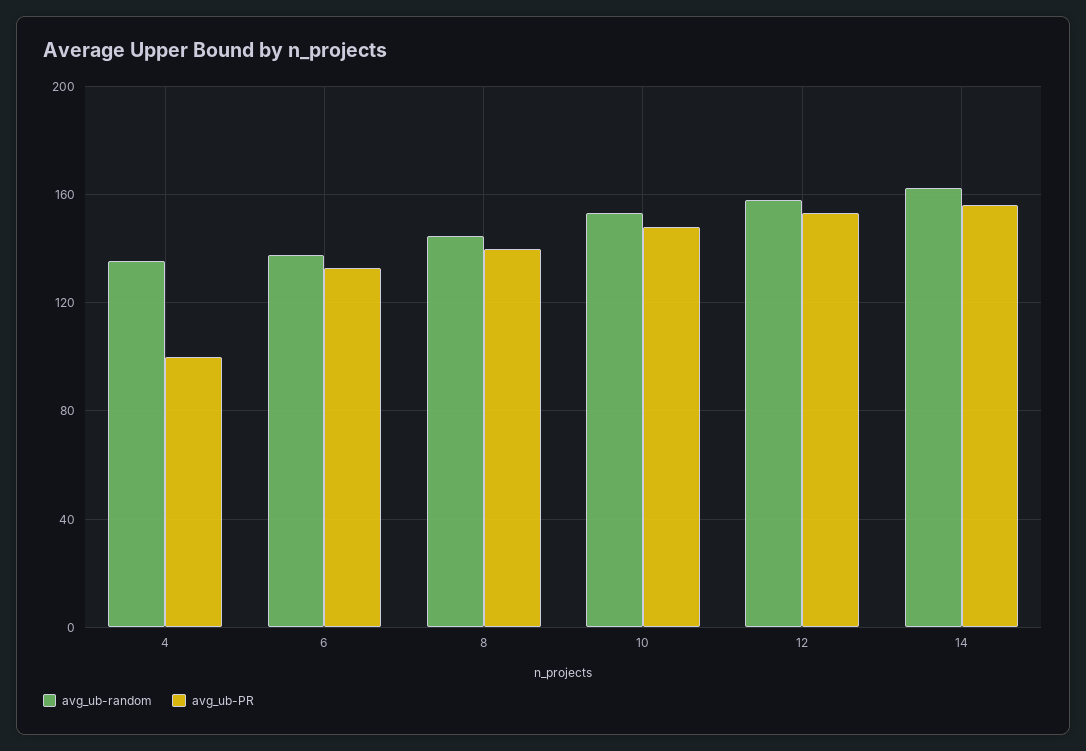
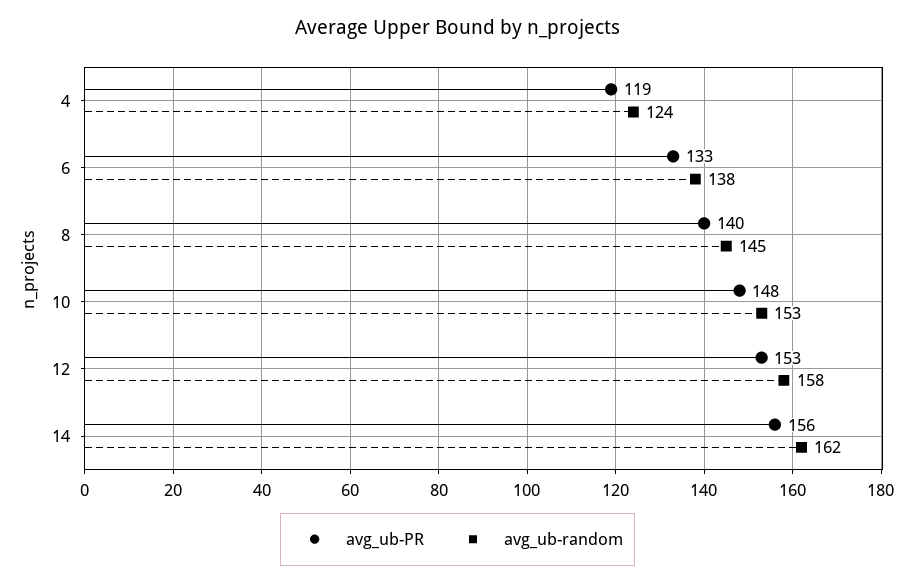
avg_ub-random, 4: 135 -> 124
avg_ub-PR, 4: 100 -> 119

